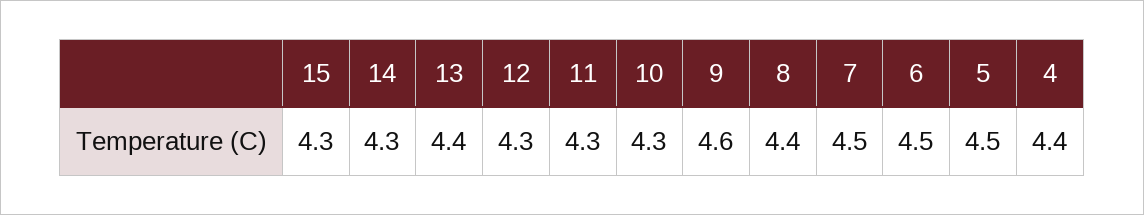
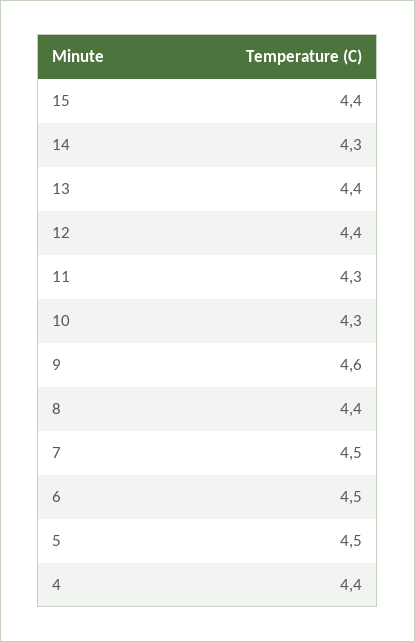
15: 4.3 -> 4.4
12: 4.3 -> 4.4

